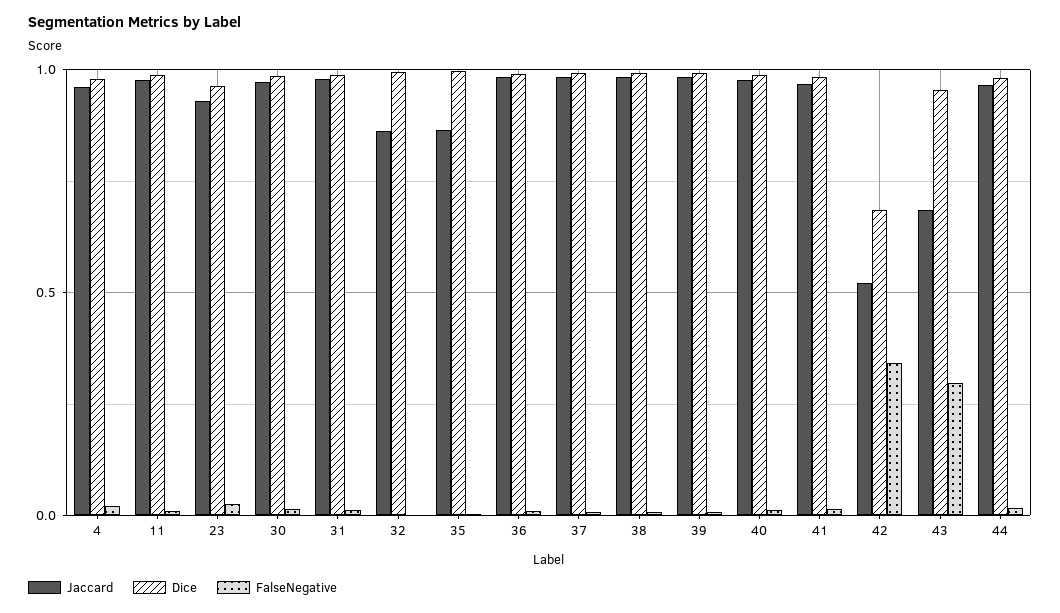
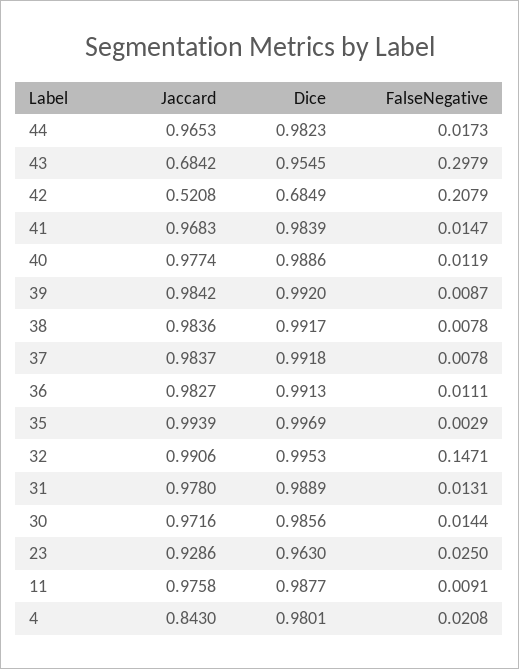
Jaccard, 4: 0.95 -> 0.843
Jaccard, 32: 0.85 -> 0.9906
FalseNegative, 32: 0 -> 0.1471
Jaccard, 35: 0.85 -> 0.9939
FalseNegative, 42: 0.35 -> 0.2079

